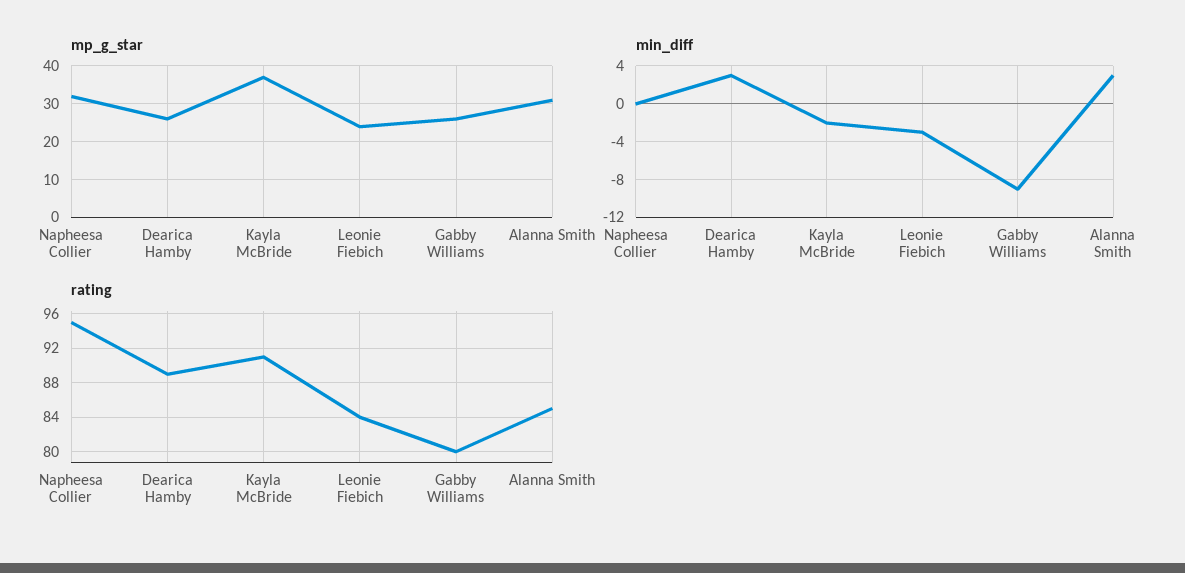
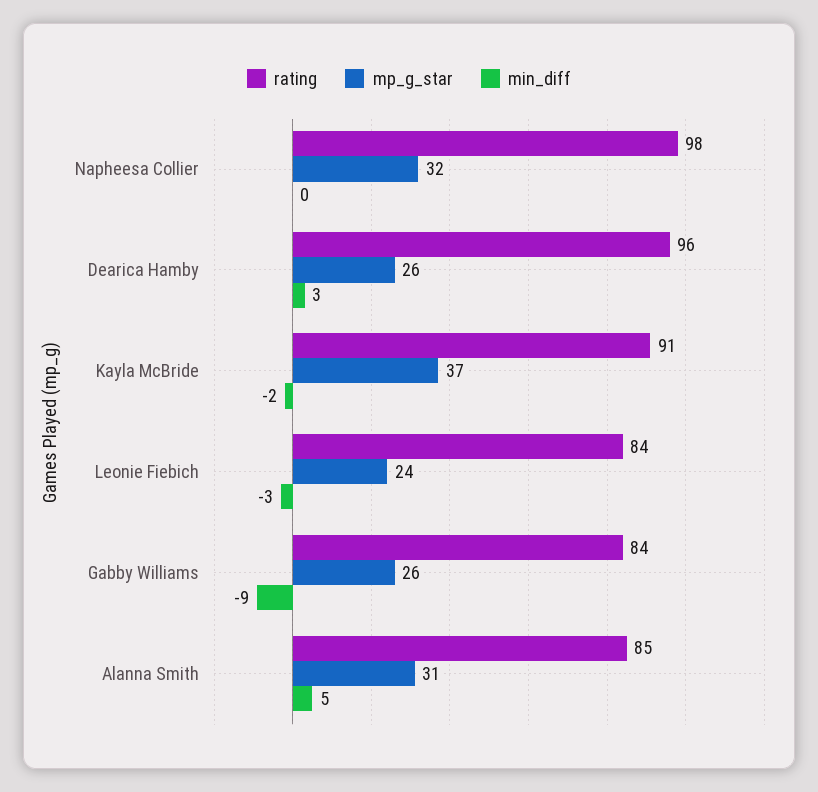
min_diff, Alanna Smith: 3 -> 5
rating, Napheesa Collier: 95 -> 98
rating, Dearica Hamby: 89 -> 96
rating, Gabby Williams: 80 -> 84

